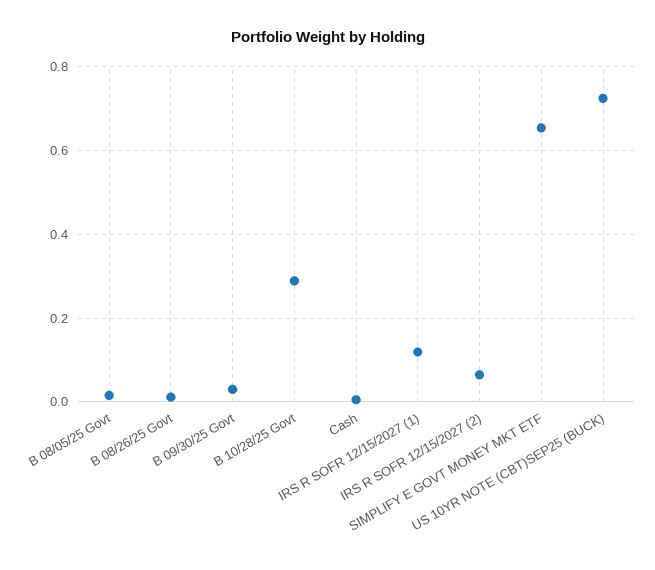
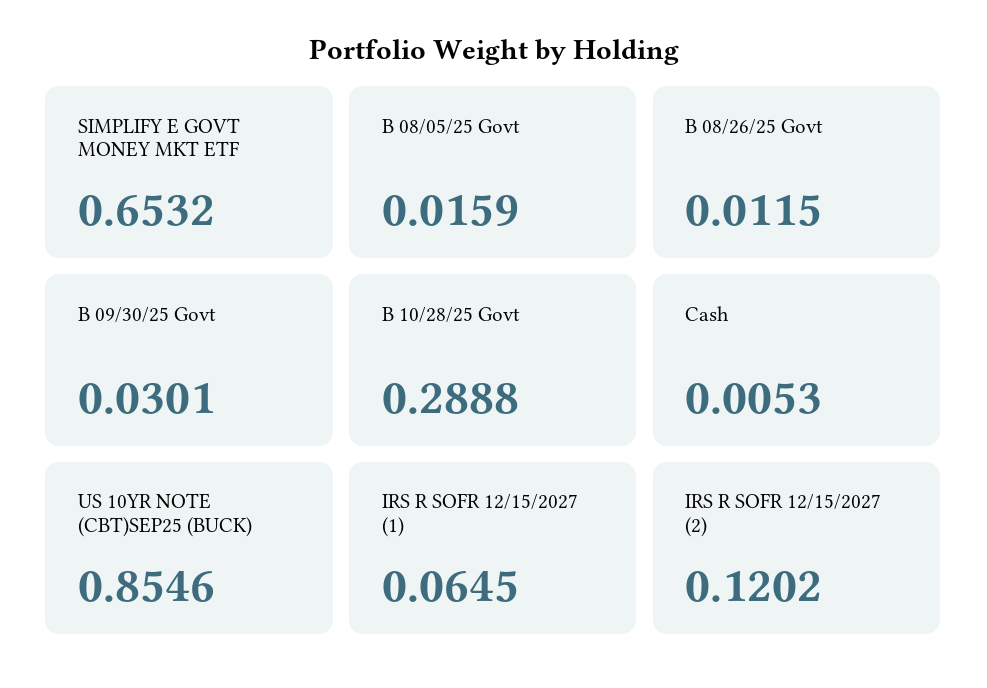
IRS R SOFR 12/15/2027 (1): 0.12 -> 0.0645
IRS R SOFR 12/15/2027 (2): 0.06 -> 0.1202
US 10YR NOTE (CBT)SEP25 (BUCK): 0.72 -> 0.8546

